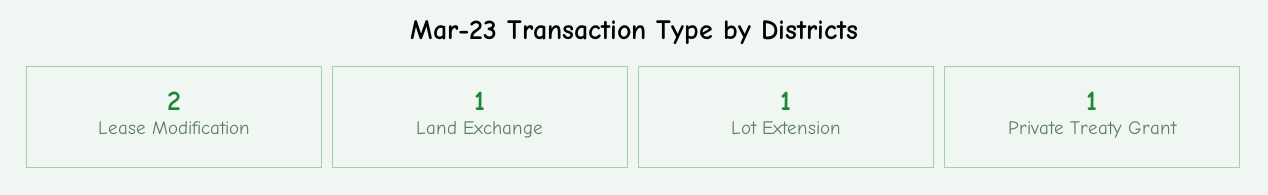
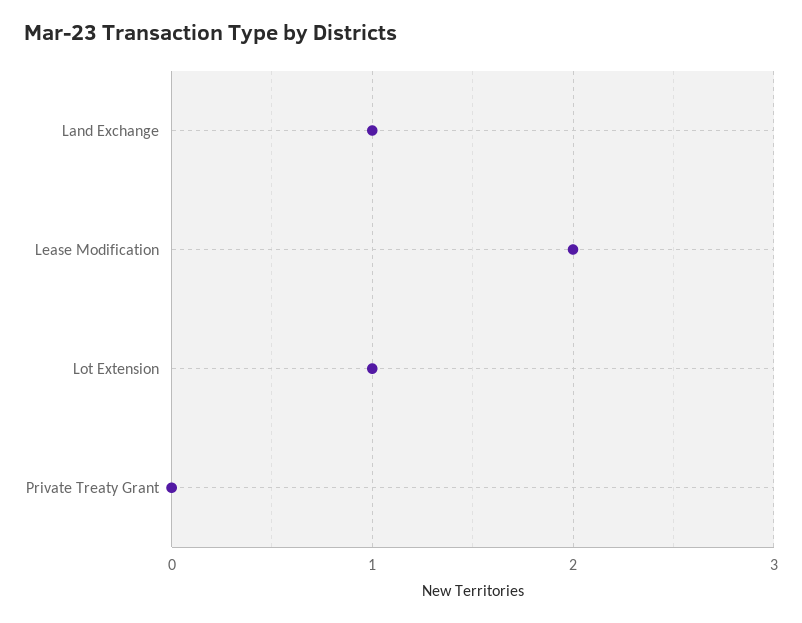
Private Treaty Grant: 1 -> 0

